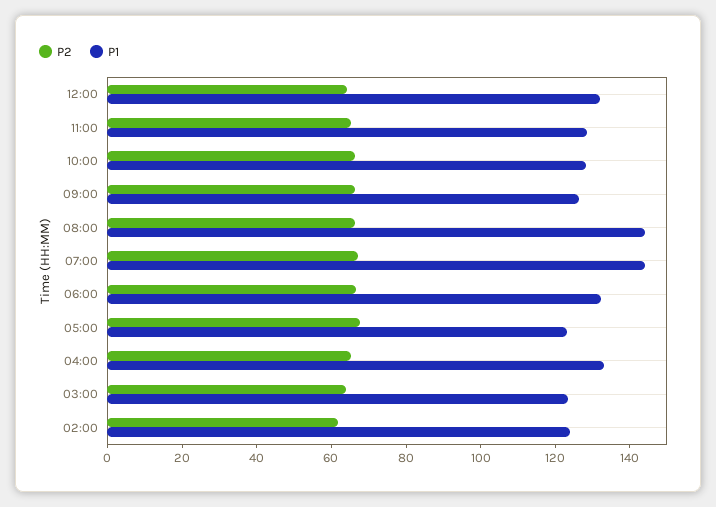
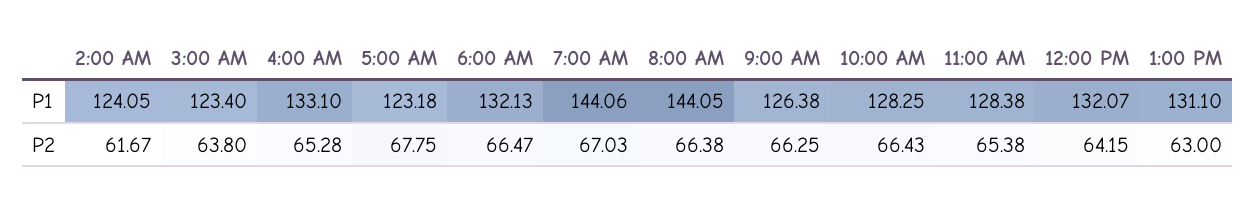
P1, 1:00 PM: none -> 131.1
P2, 1:00 PM: none -> 63

